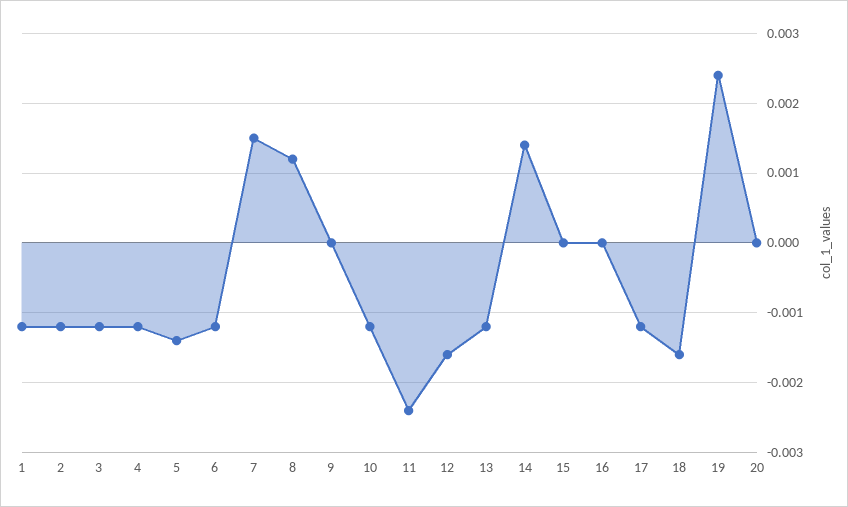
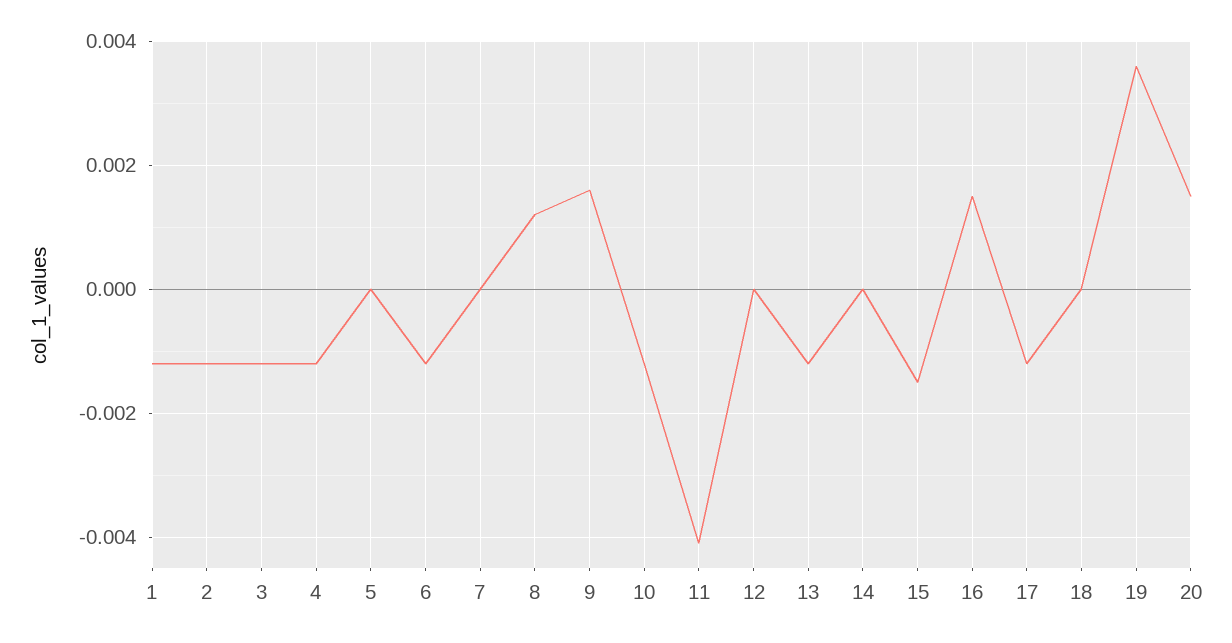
5: -0.0014 -> 0
7: 0.0015 -> 0
9: 0 -> 0.0015
11: -0.0024 -> -0.004
12: -0.0016 -> 0
14: 0.0014 -> 0
15: 0 -> -0.0015
16: 0 -> 0.0015
18: -0.0016 -> 0
19: 0.0024 -> 0.0035
20: 0 -> 0.0015

